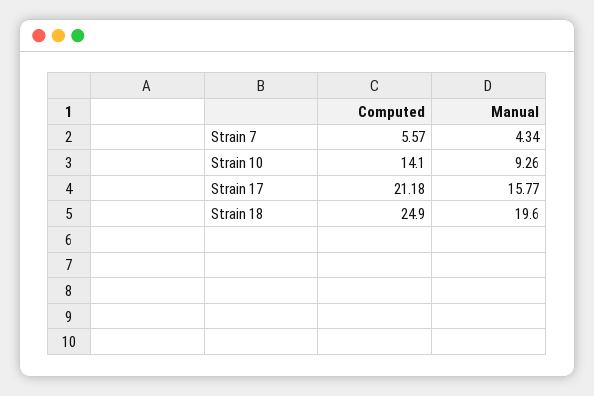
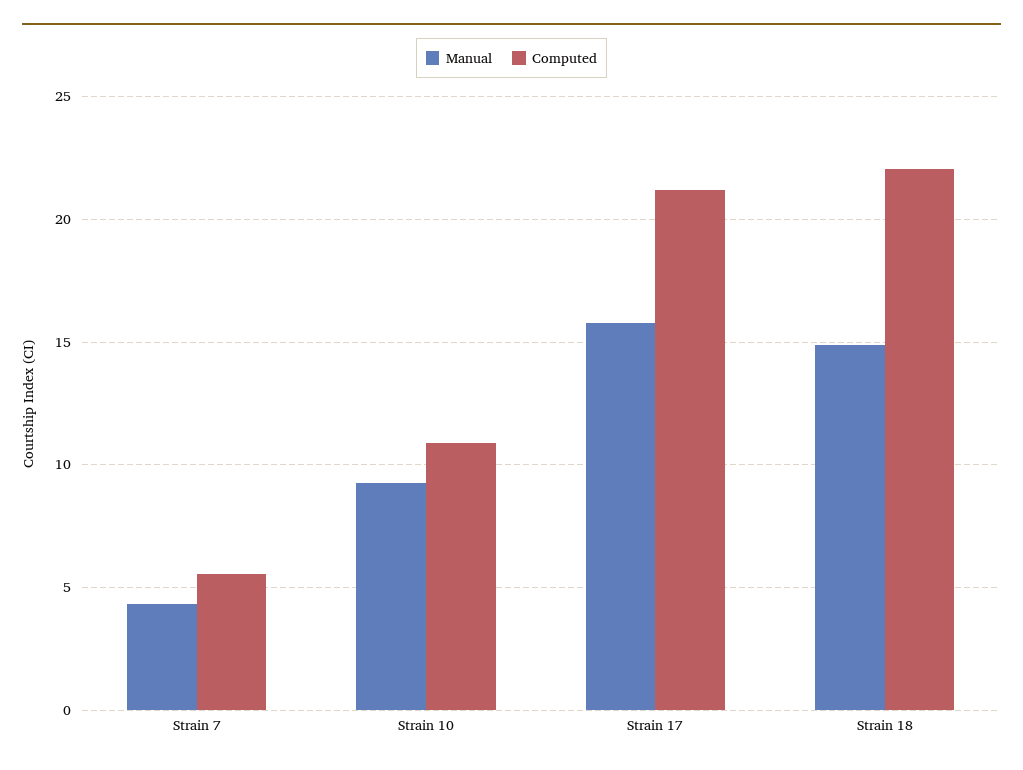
Computed, Strain 10: 14.1 -> 11
Computed, Strain 18: 24.9 -> 22
Manual, Strain 18: 19.6 -> 15

